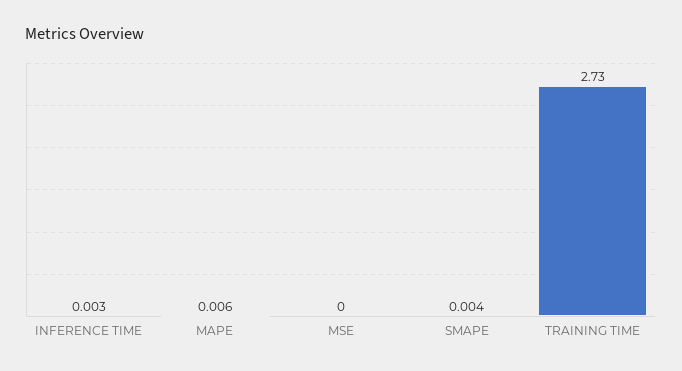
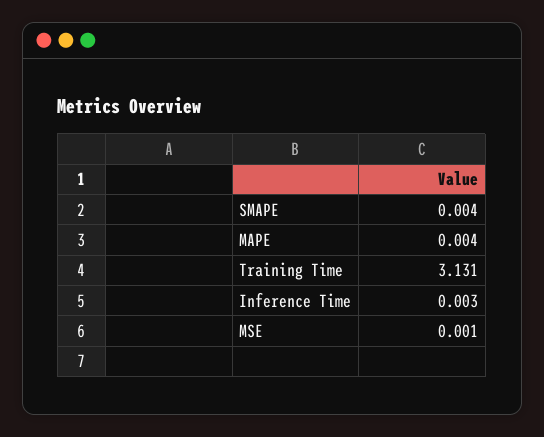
MAPE: 0.006 -> 0.004
MSE: 0 -> 0.001
TRAINING TIME: 2.73 -> 3.131

